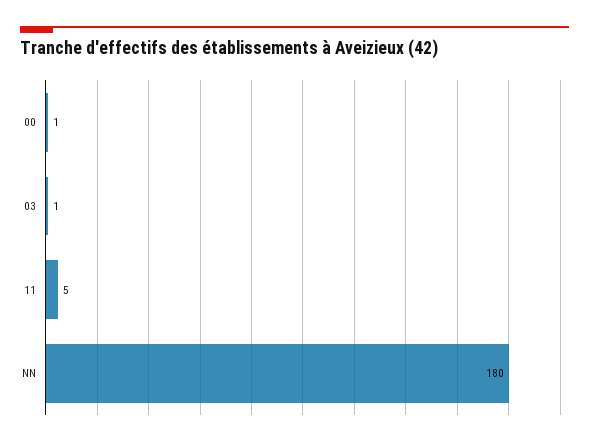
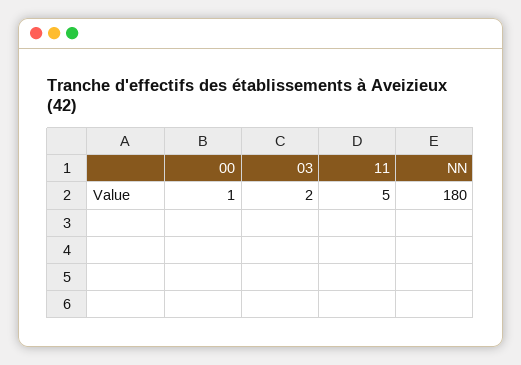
03: 1 -> 2

